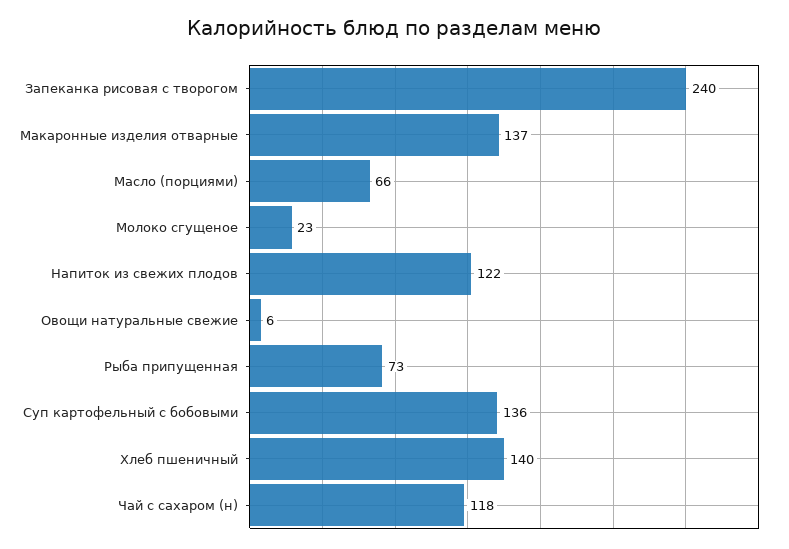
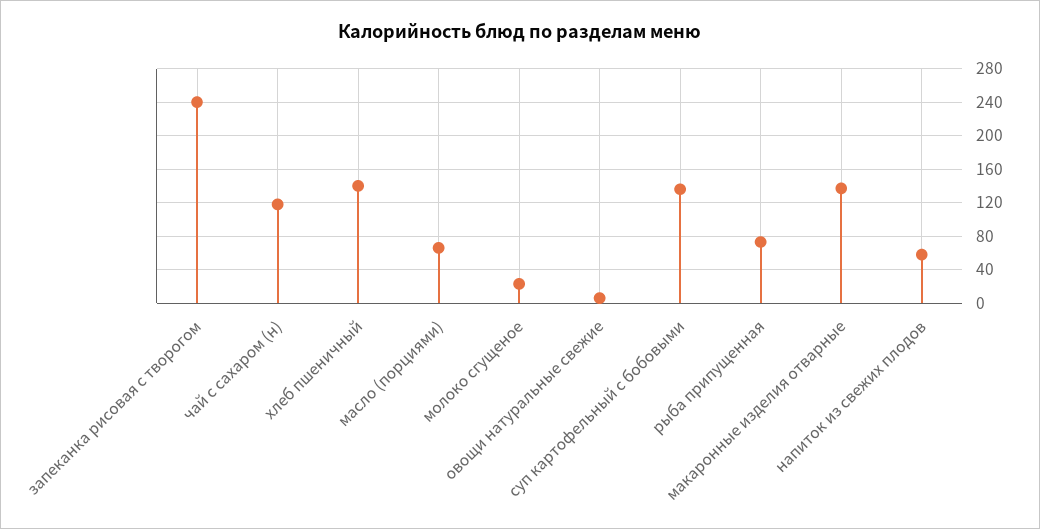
Напиток из свежих плодов: 122 -> 60

